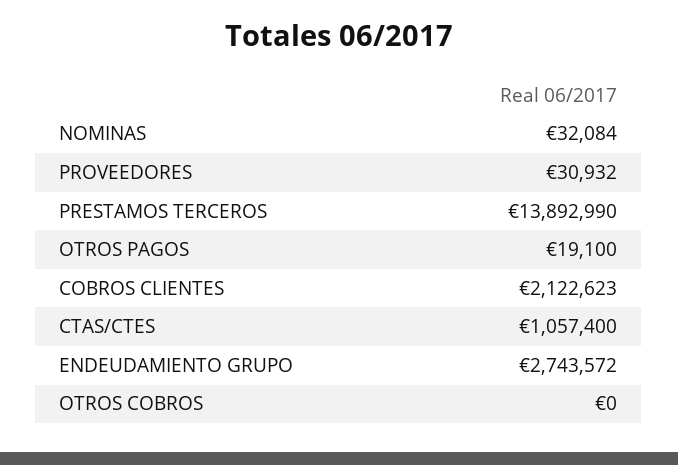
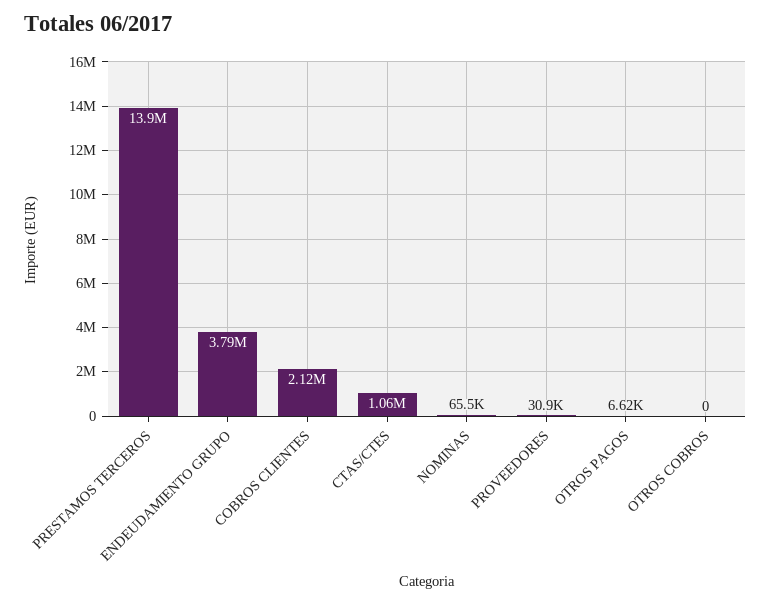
NOMINAS: 32084 -> 65500
OTROS PAGOS: 19100 -> 6620
ENDEUDAMIENTO GRUPO: 2743572 -> 3790000

